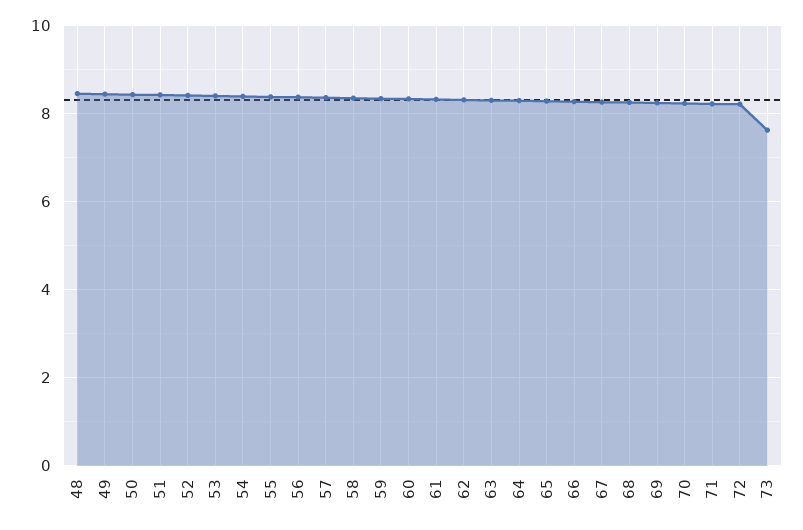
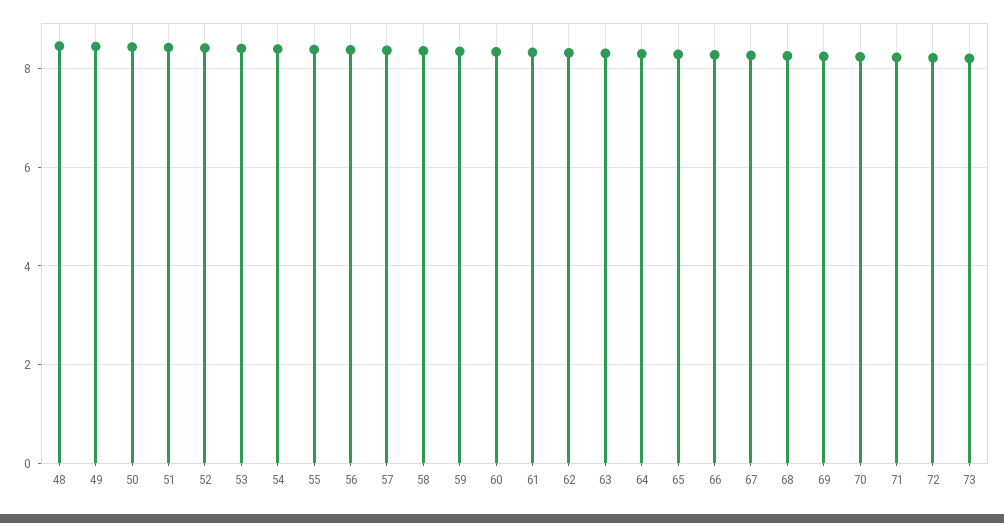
73: 7.6 -> 8.2

